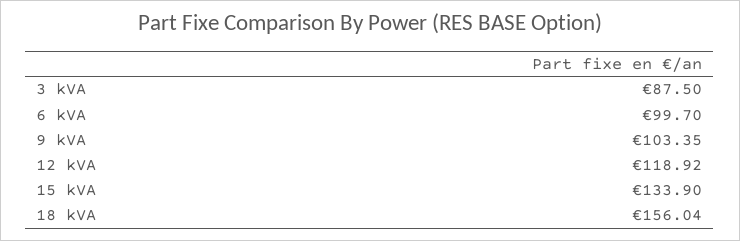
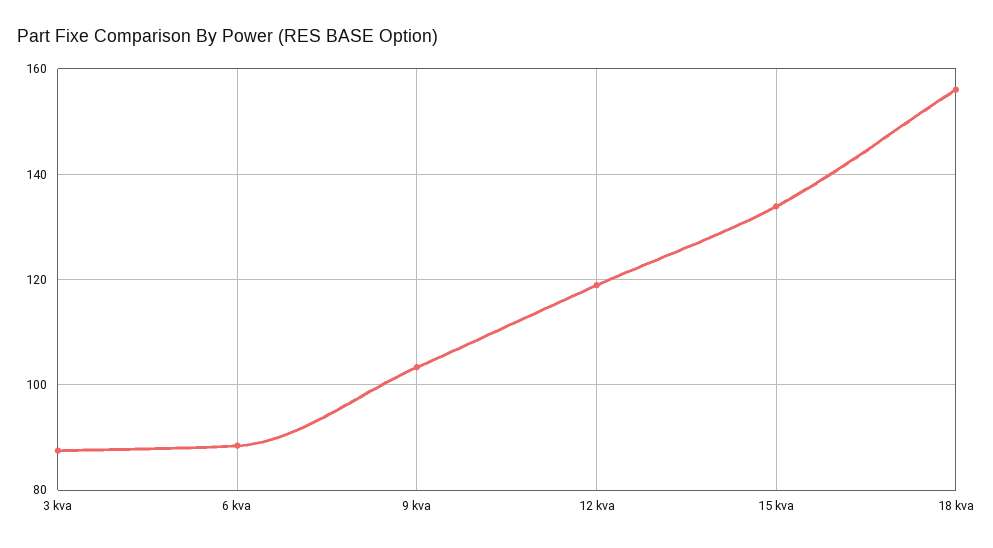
6 kVA: 99.7 -> 88

